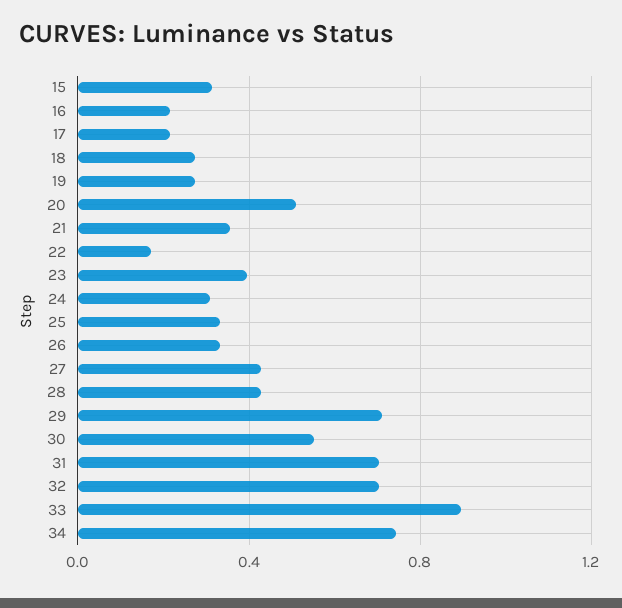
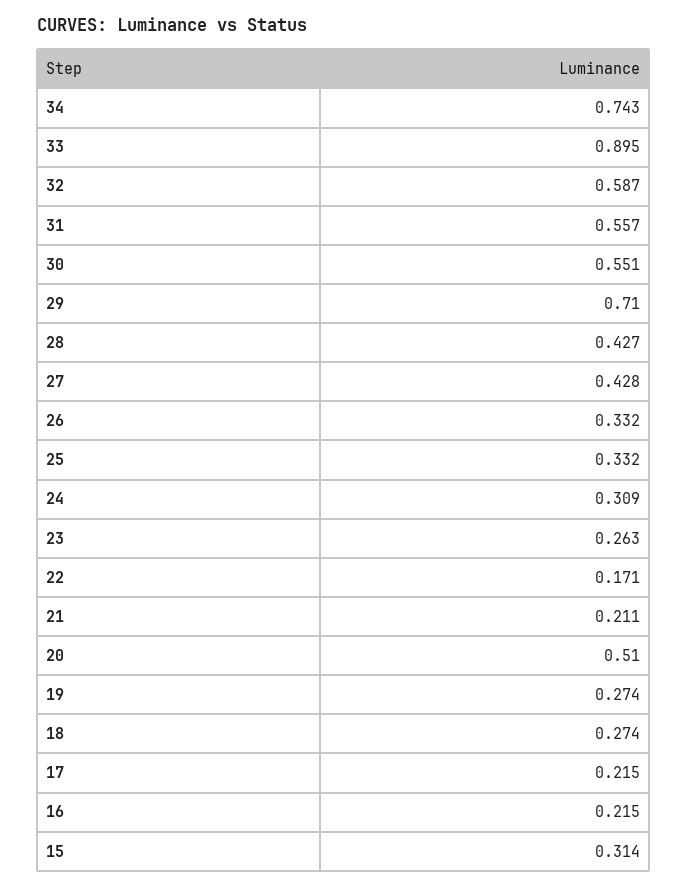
21: 0.35 -> 0.211
23: 0.4 -> 0.263
31: 0.7 -> 0.557
32: 0.7 -> 0.587

